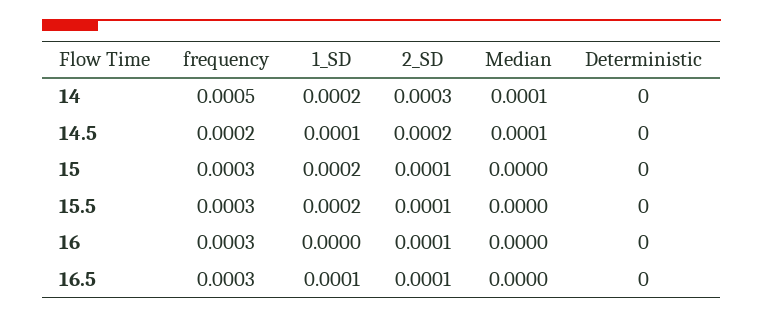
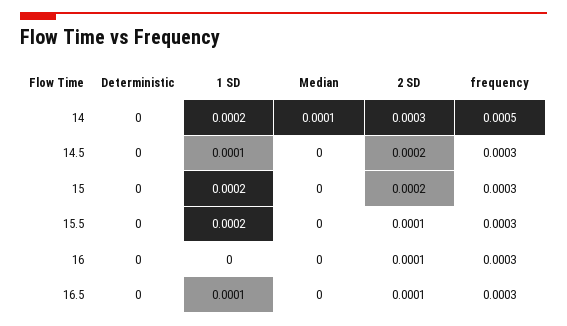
frequency, 14.5: 0.0002 -> 0.0003
Median, 14.5: 0.0001 -> 0
2_SD, 15: 0.0001 -> 0.0002

